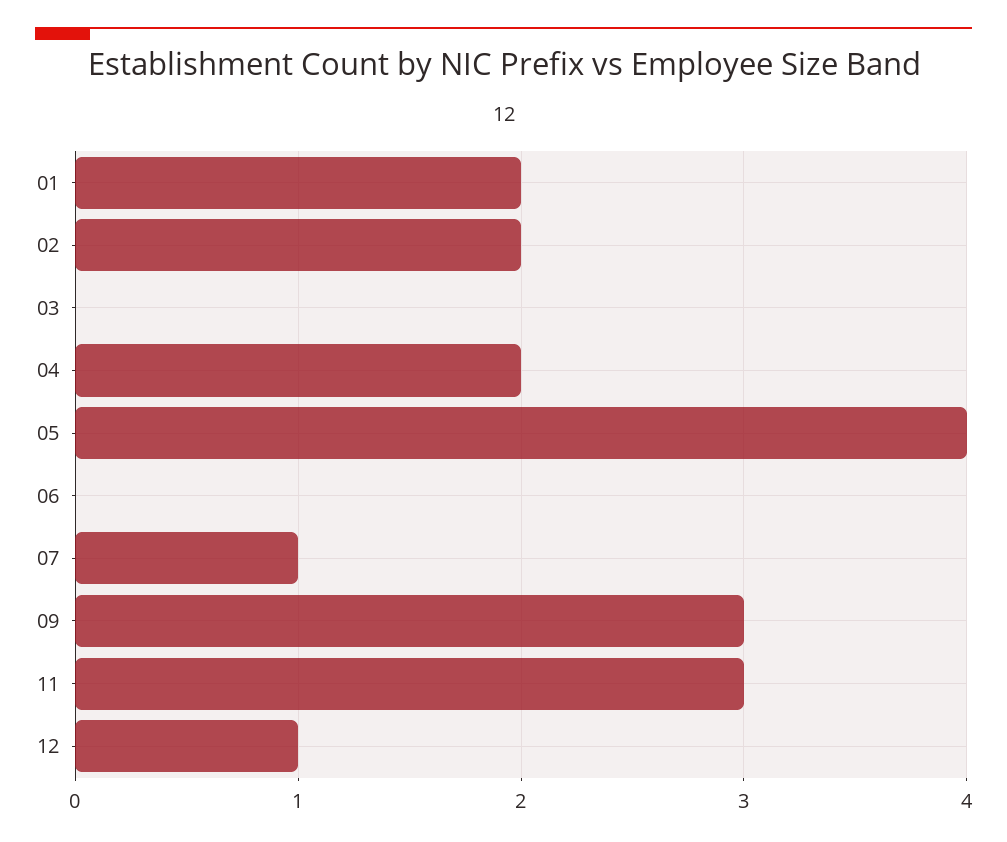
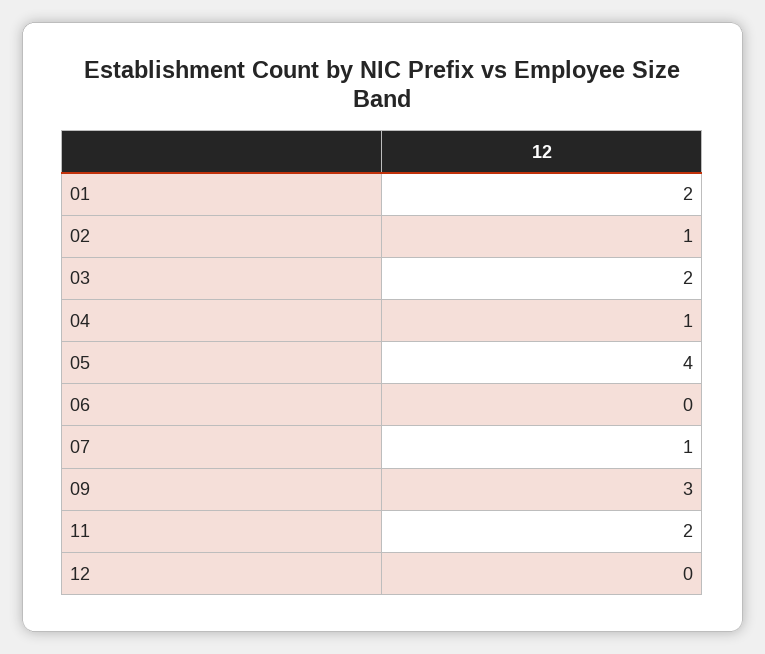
02: 2 -> 1
03: 0 -> 2
04: 2 -> 1
11: 3 -> 2
12: 1 -> 0

